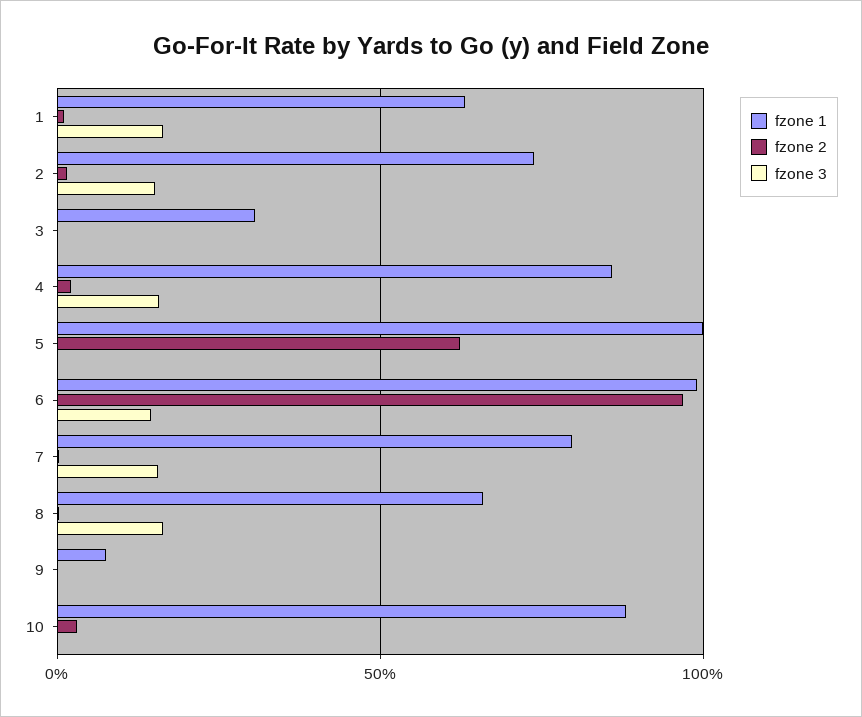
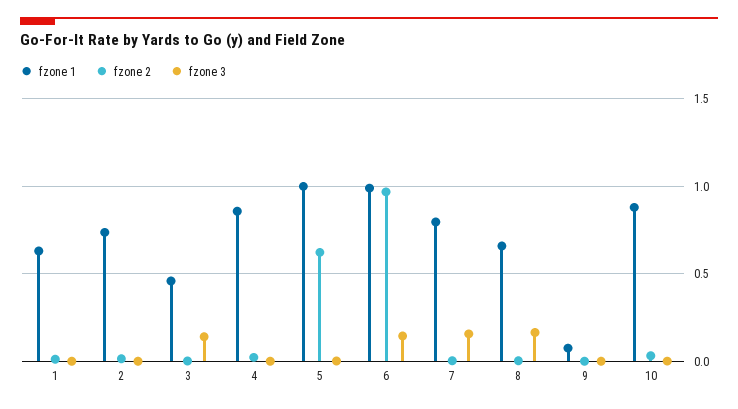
fzone 3, 1: 0.15 -> 0
fzone 3, 2: 0.15 -> 0
fzone 1, 3: 0.3 -> 0.45
fzone 3, 3: 0 -> 0.15
fzone 3, 4: 0.15 -> 0

